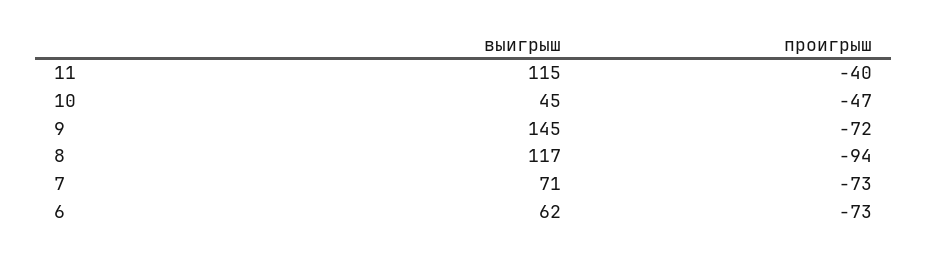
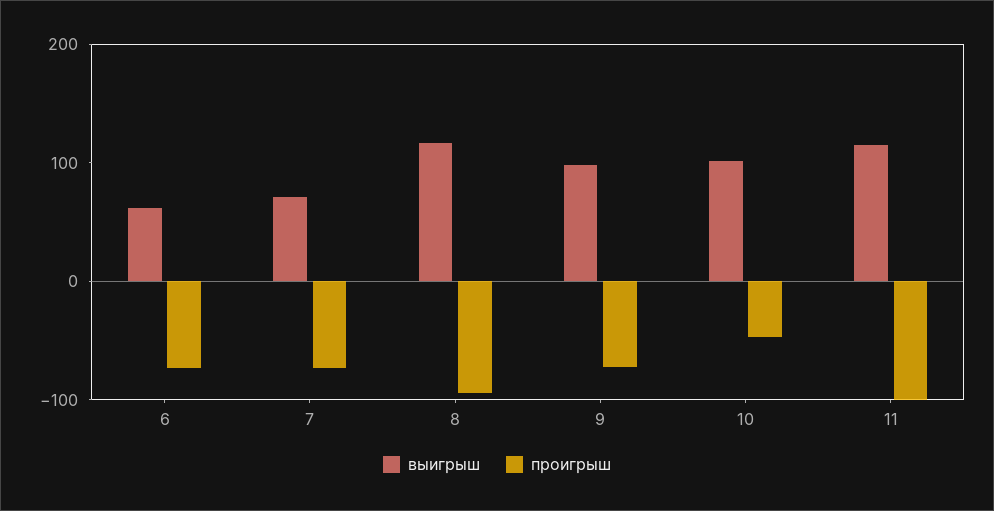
проигрыш, 11: -40 -> -100
выигрыш, 10: 45 -> 100
выигрыш, 9: 145 -> 100

